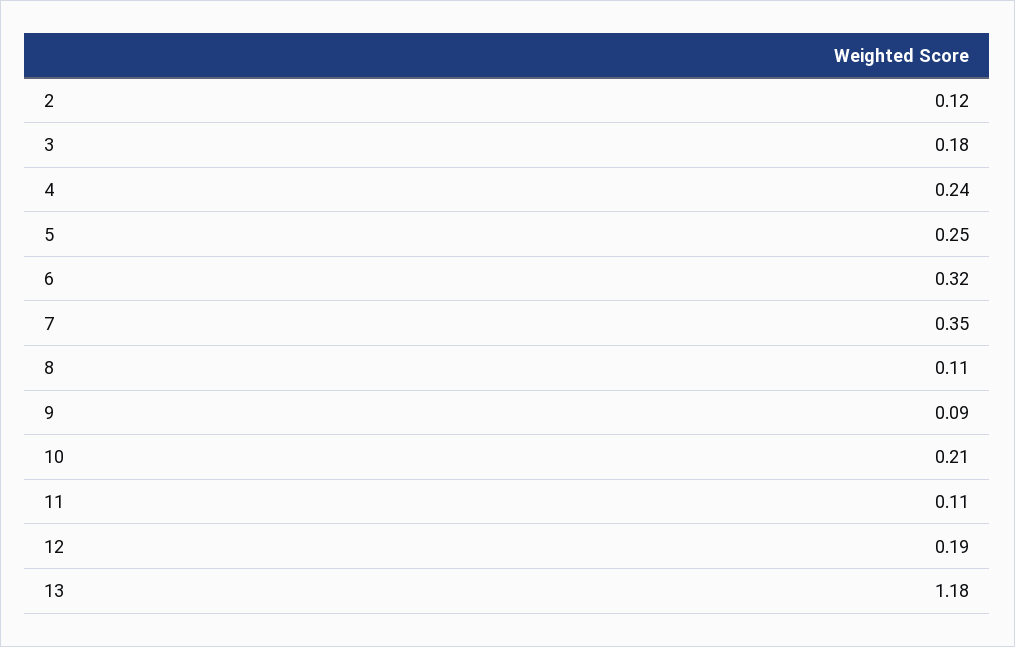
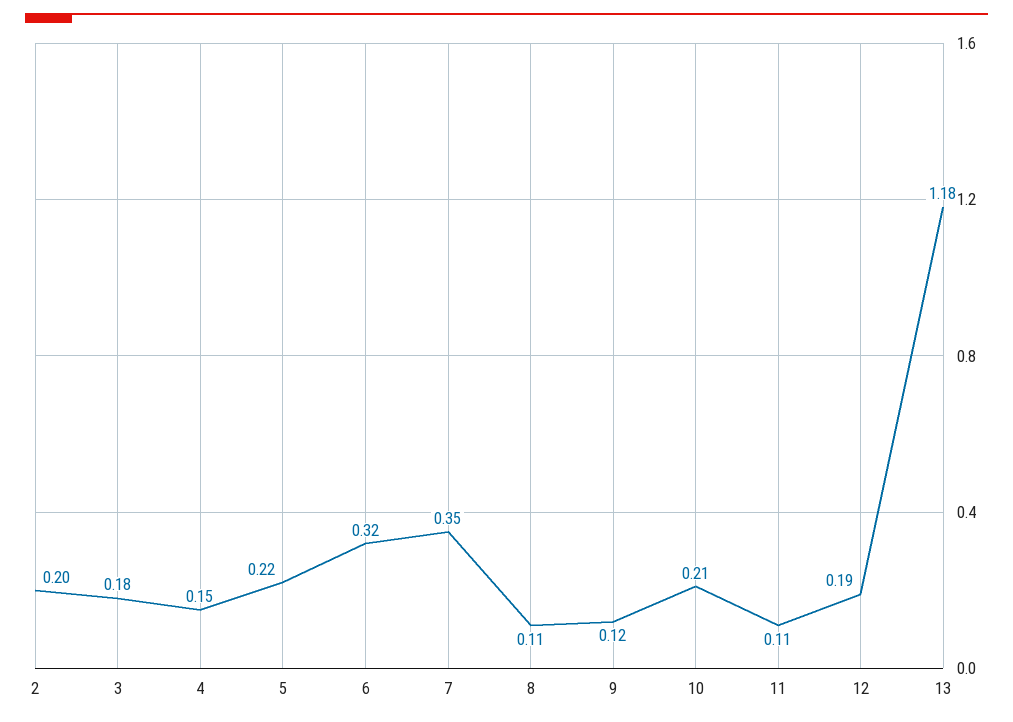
2: 0.12 -> 0.2
4: 0.24 -> 0.15
5: 0.25 -> 0.22
9: 0.09 -> 0.12

